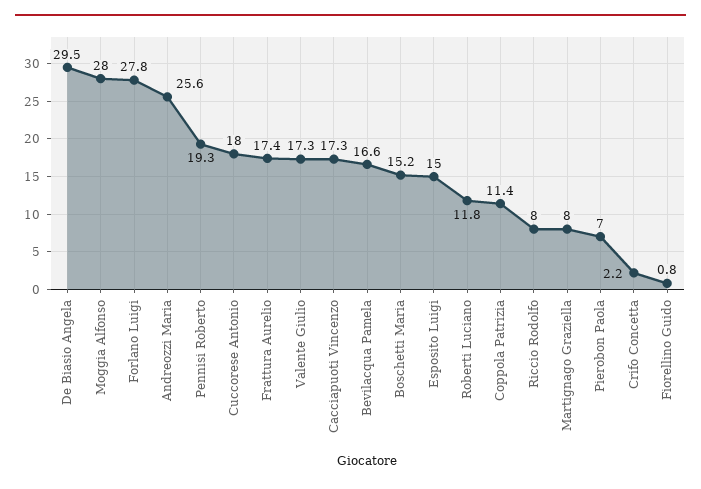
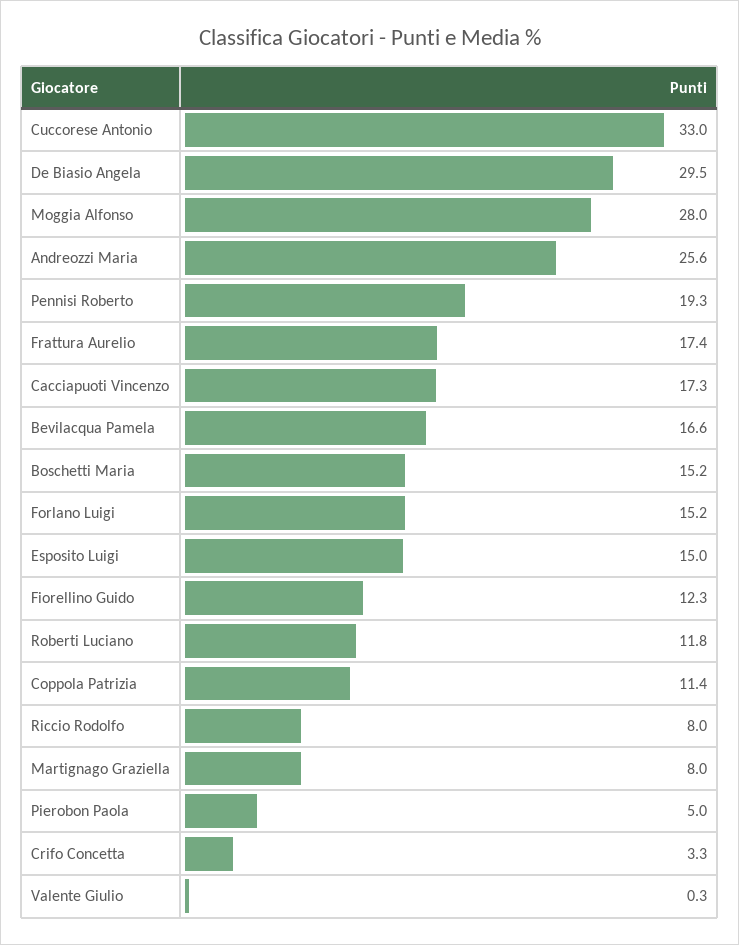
Forlano Luigi: 27.8 -> 15.2
Cuccorese Antonio: 18 -> 33
Valente Giulio: 17.3 -> 0.3
Pierobon Paola: 7 -> 5
Crifo Concetta: 2.2 -> 3.3
Fiorellino Guido: 0.8 -> 12.3

